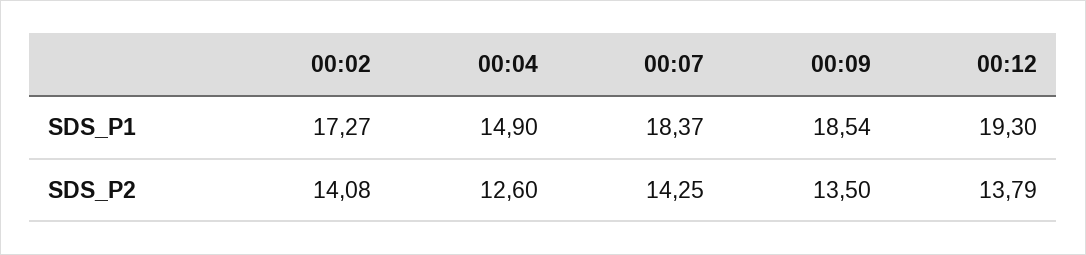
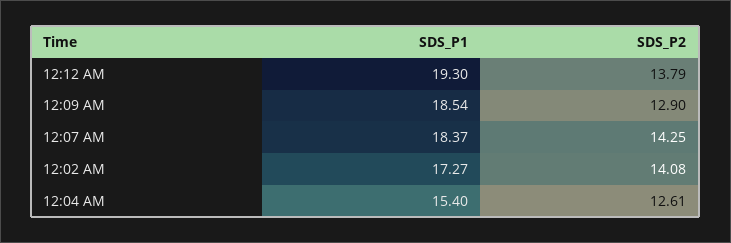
00:04, SDS_P1: 14.9 -> 15.4
00:04, SDS_P2: 12.6 -> 12.61
00:09, SDS_P2: 13.5 -> 12.9

